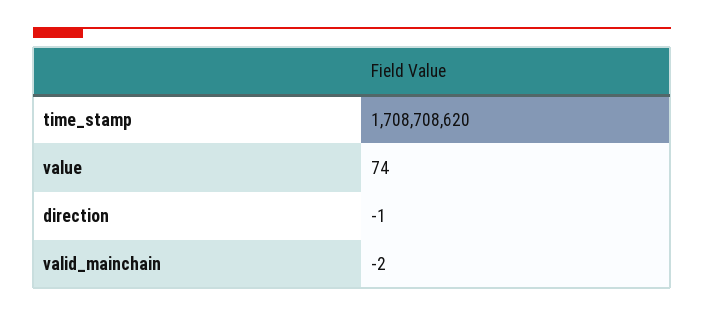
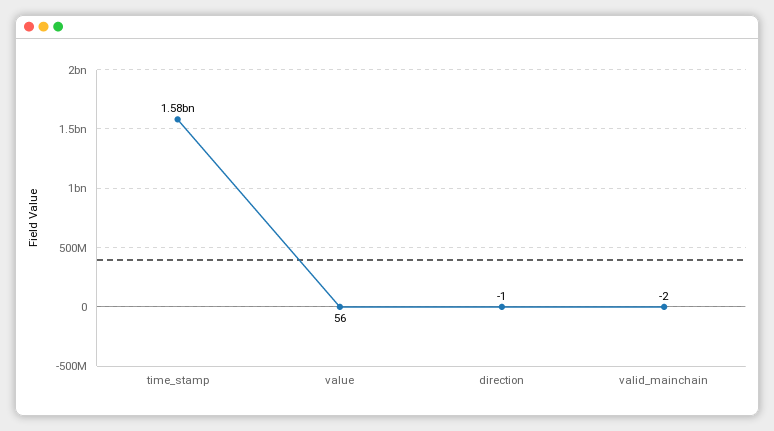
time_stamp: 1708708620 -> 1580000000
value: 74 -> 56

